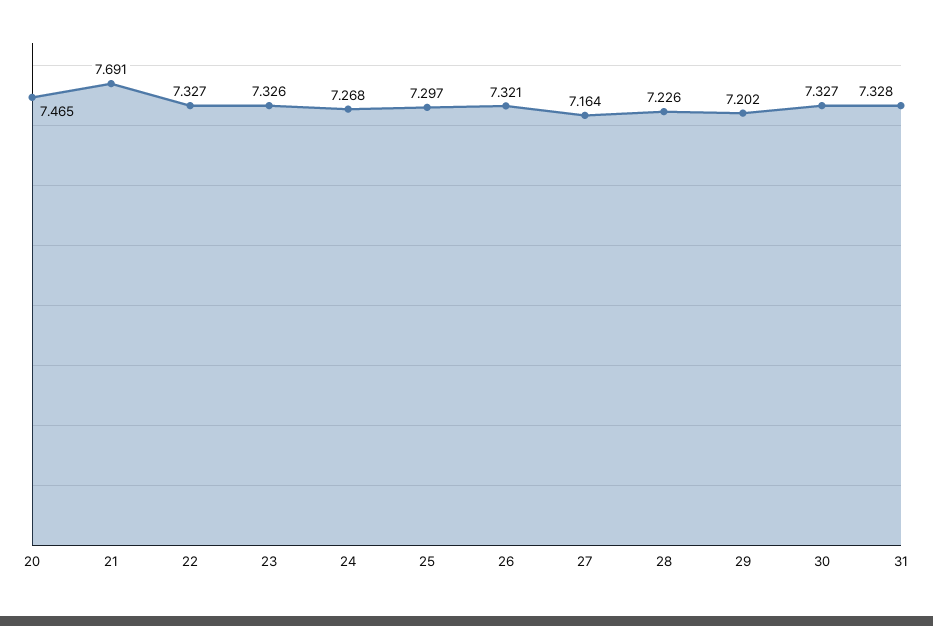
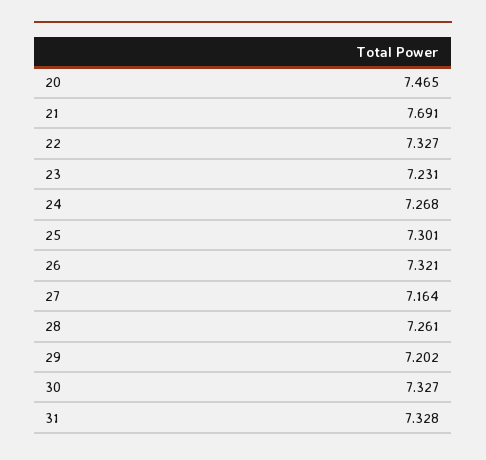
23: 7.326 -> 7.231
25: 7.297 -> 7.301
28: 7.226 -> 7.261

